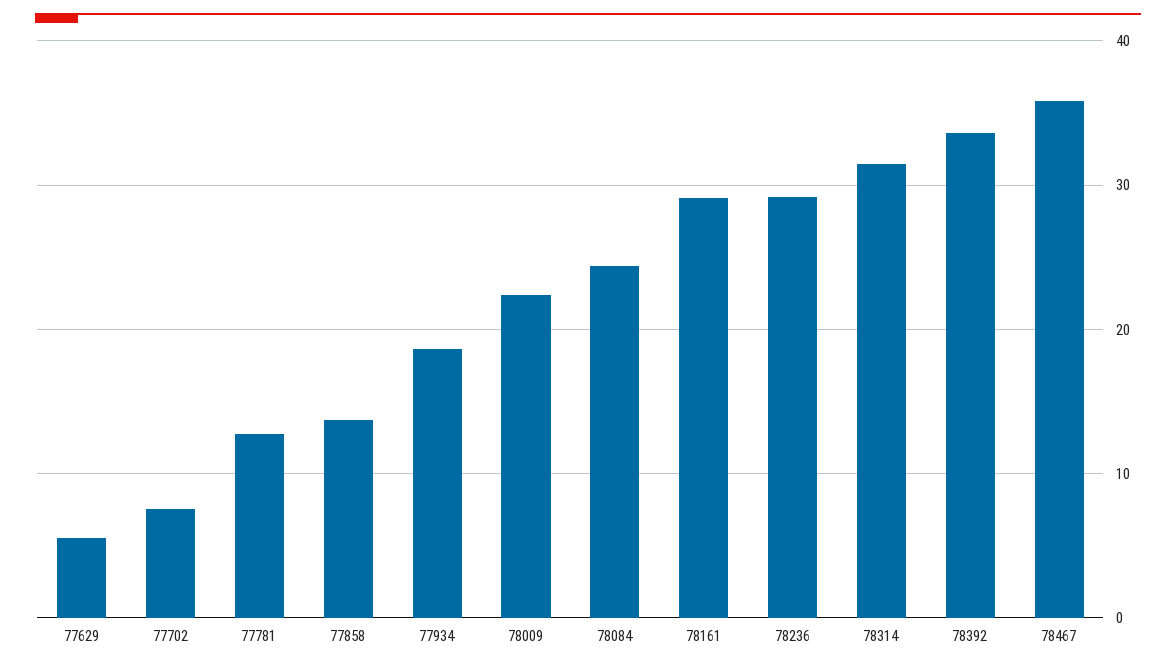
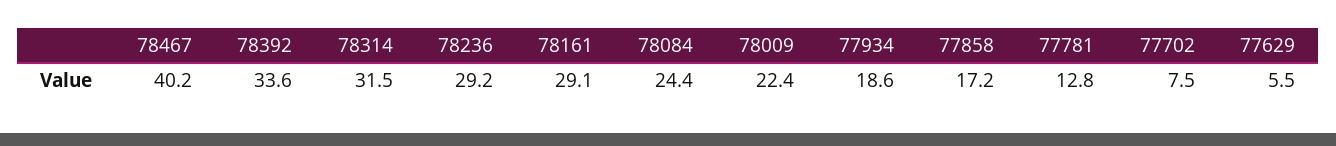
77858: 14 -> 17.2
78467: 36 -> 40.2

